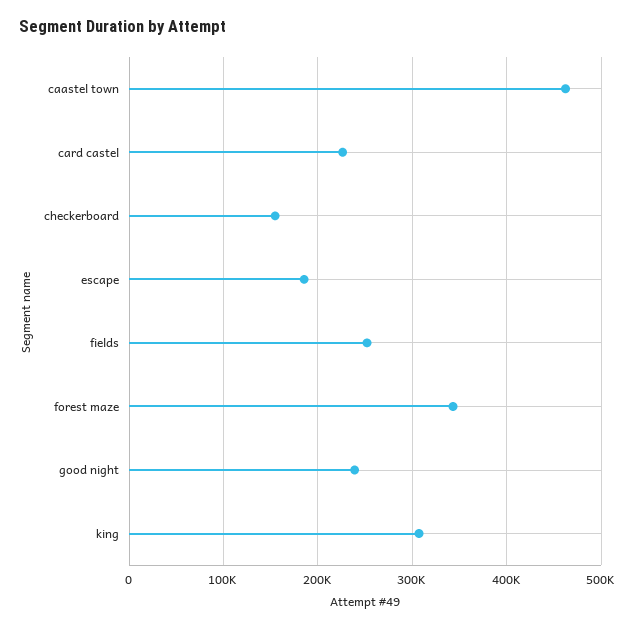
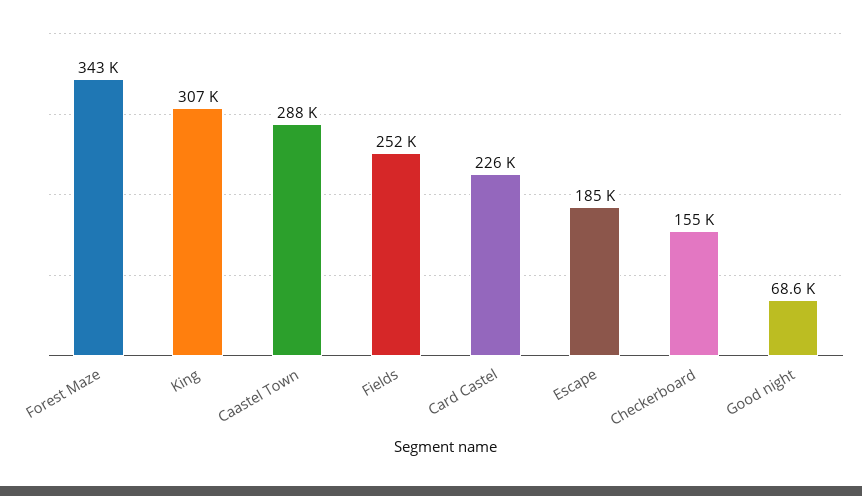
caastel town: 460000 -> 288000
good night: 240000 -> 68600

